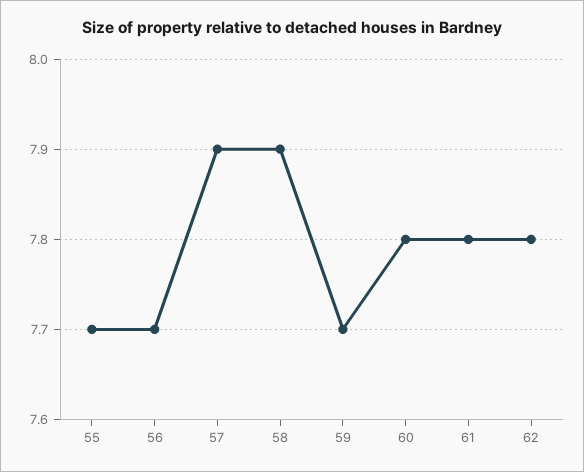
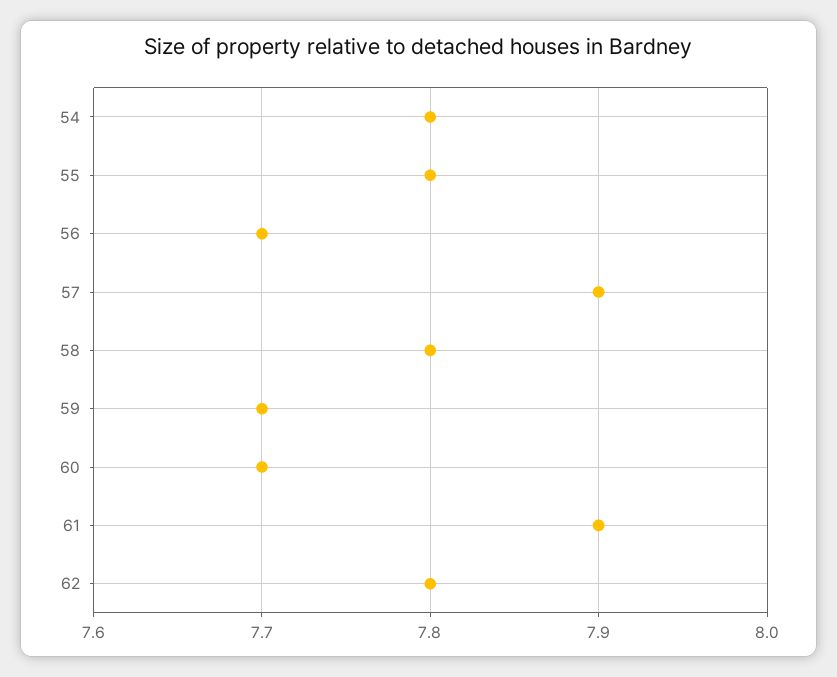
55: 7.7 -> 7.8
58: 7.9 -> 7.8
60: 7.8 -> 7.7
61: 7.8 -> 7.9
54: none -> 7.8

